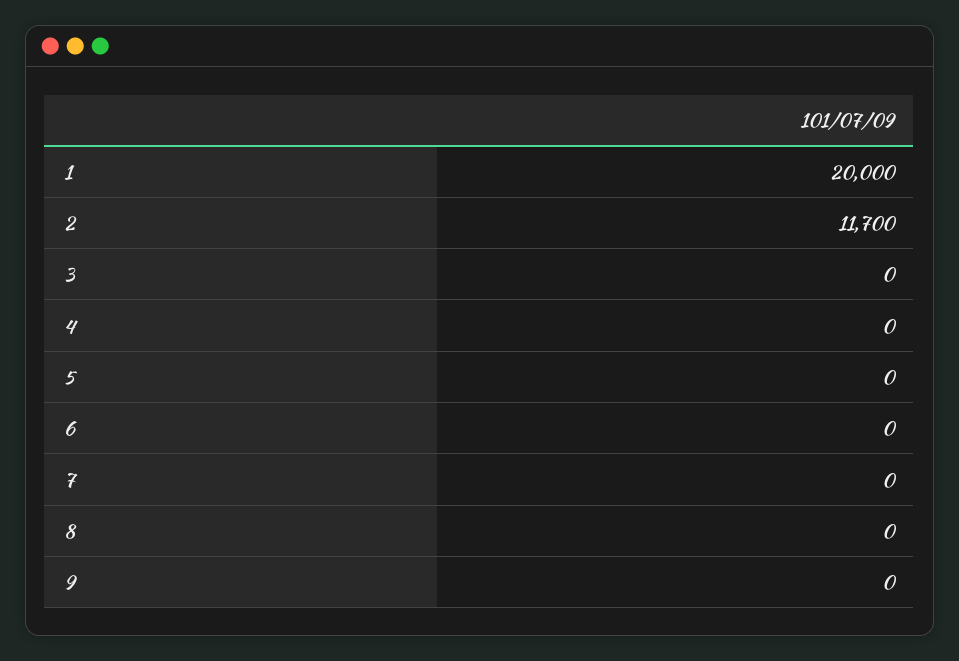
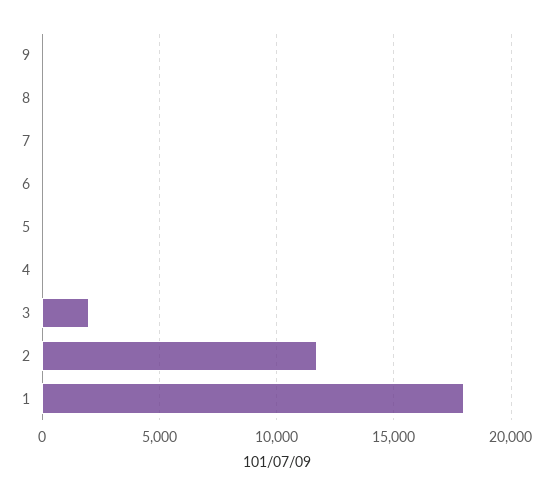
1: 20000 -> 18000
3: 0 -> 2000

